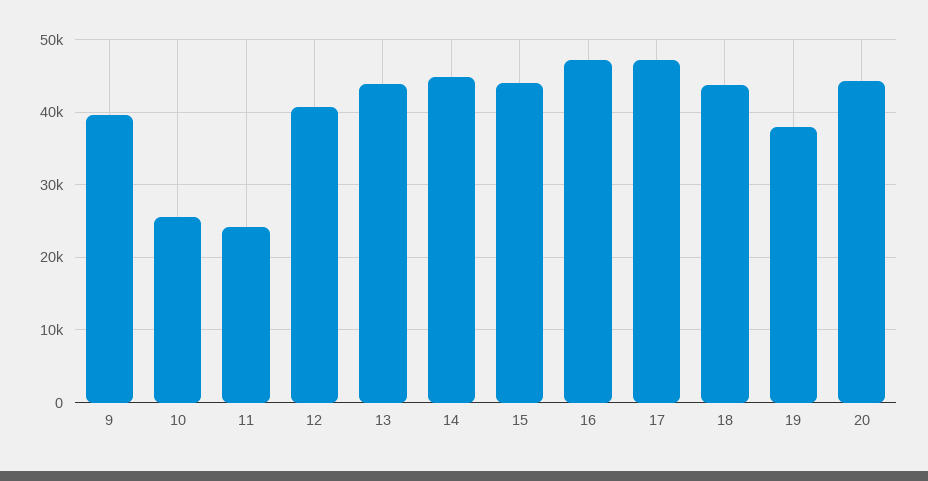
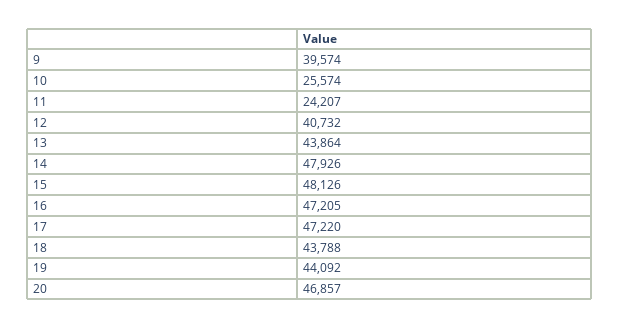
14: 45000 -> 47926
15: 44000 -> 48126
19: 38000 -> 44092
20: 44000 -> 46857

